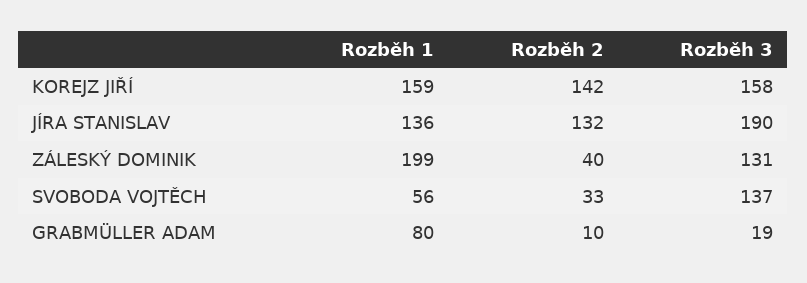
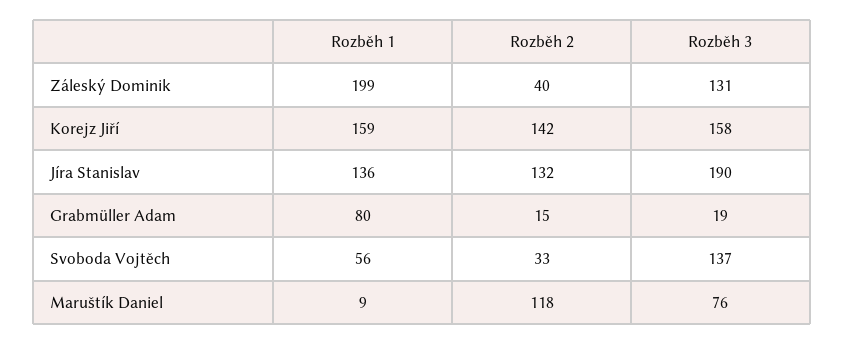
Rozběh 2, GRABMÜLLER ADAM: 10 -> 15
Rozběh 1, Maruštík Daniel: none -> 9
Rozběh 2, Maruštík Daniel: none -> 118
Rozběh 3, Maruštík Daniel: none -> 76

